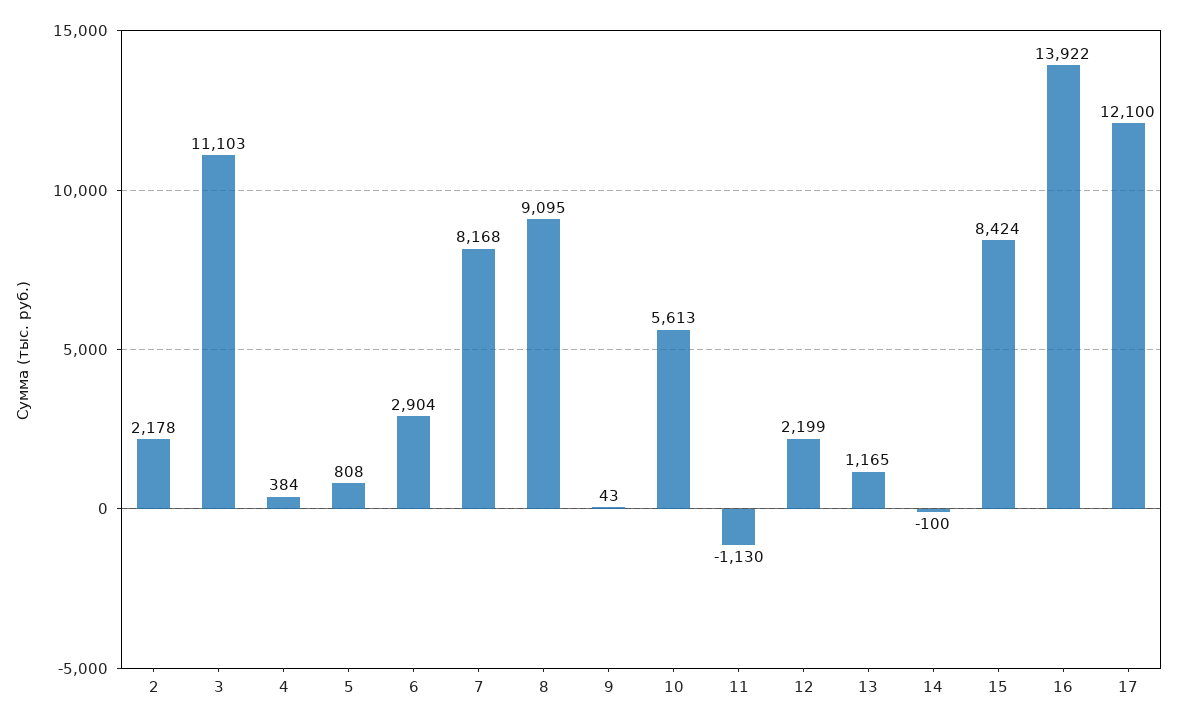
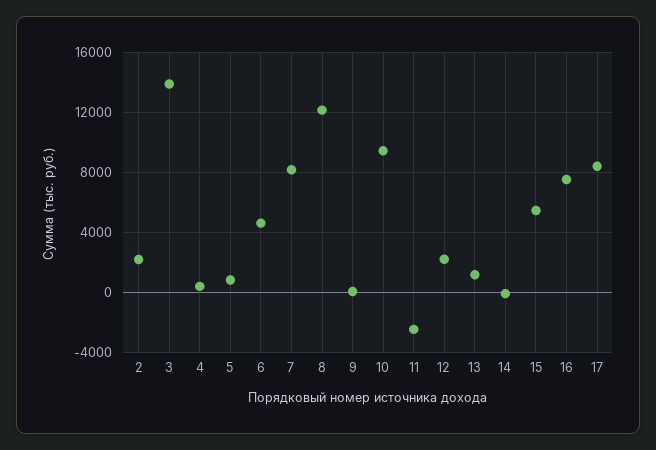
3: 11103 -> 14000
6: 2904 -> 4500
8: 9095 -> 12000
10: 5613 -> 9500
11: -1130 -> -2500
15: 8424 -> 5500
16: 13922 -> 7500
17: 12100 -> 8500

